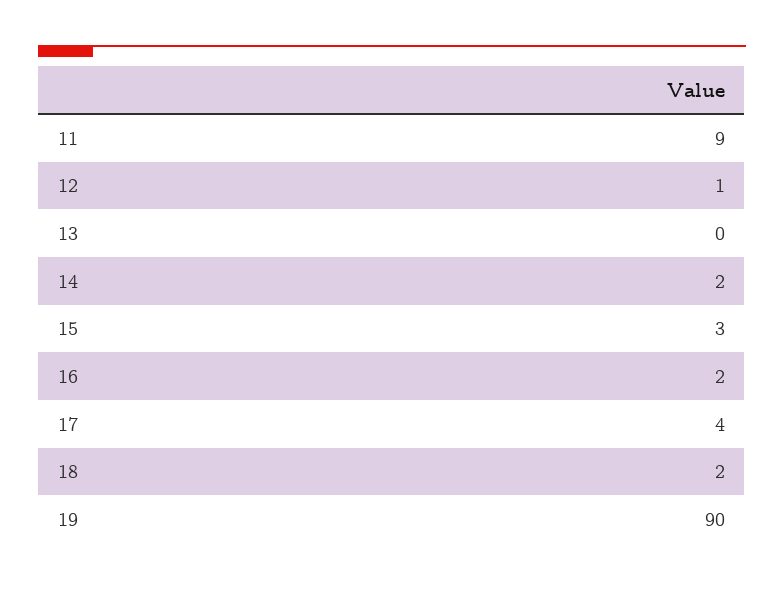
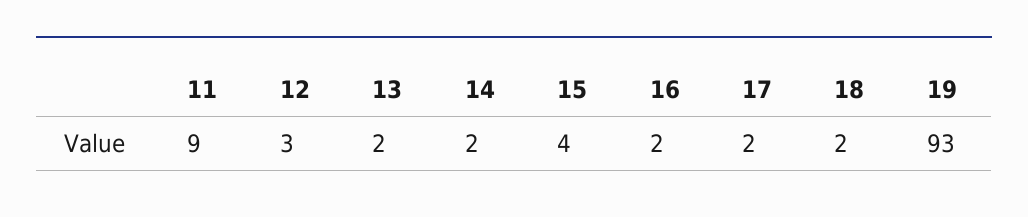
12: 1 -> 3
13: 0 -> 2
15: 3 -> 4
17: 4 -> 2
19: 90 -> 93

